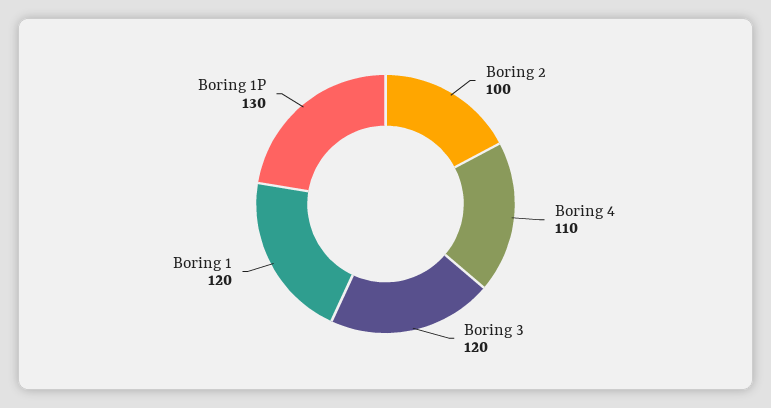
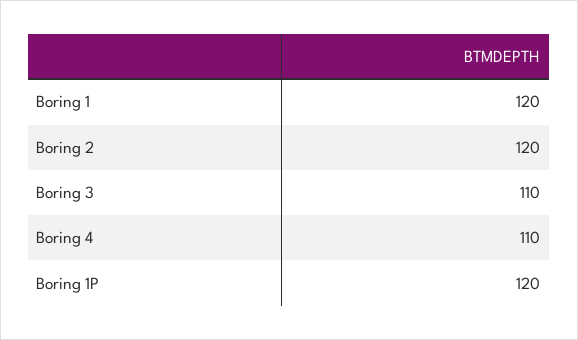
Boring 2: 100 -> 120
Boring 3: 120 -> 110
Boring 1P: 130 -> 120

